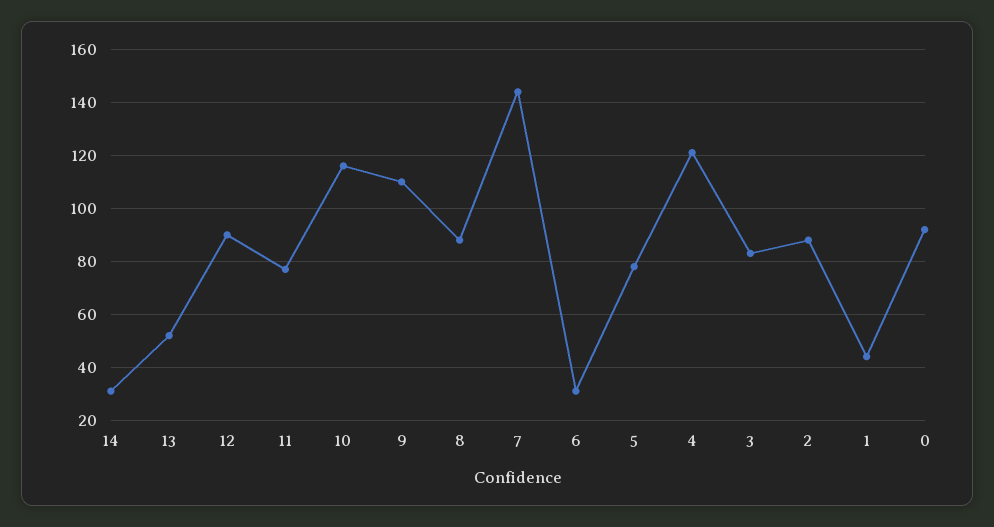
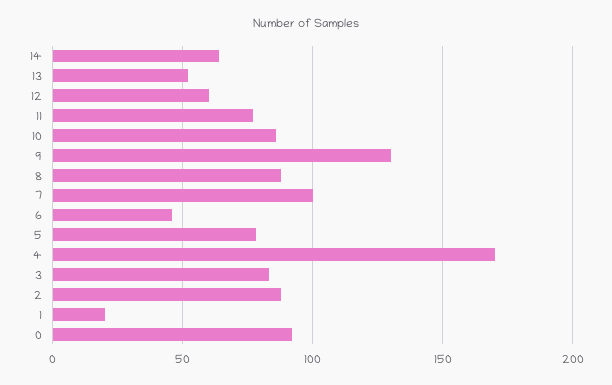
14: 30 -> 65
12: 90 -> 60
10: 115 -> 85
9: 110 -> 130
7: 145 -> 100
6: 30 -> 45
4: 120 -> 170
1: 45 -> 20

